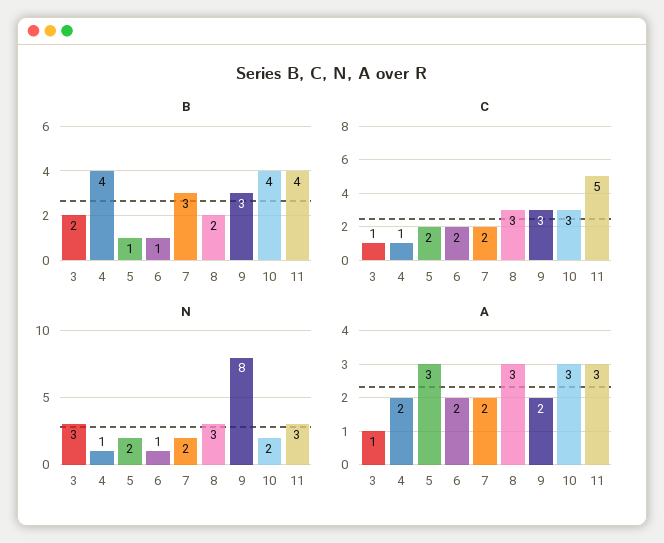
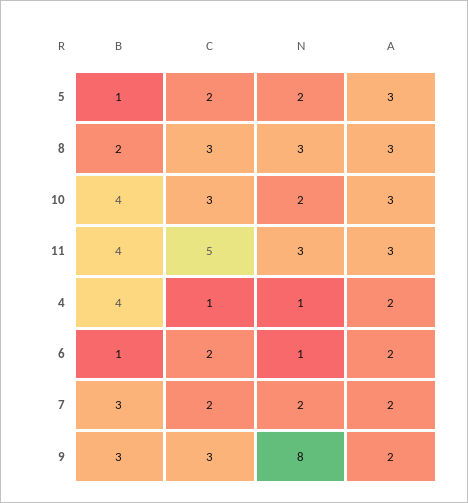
B, 3: 2 -> none
C, 3: 1 -> none
N, 3: 3 -> none
A, 3: 1 -> none

